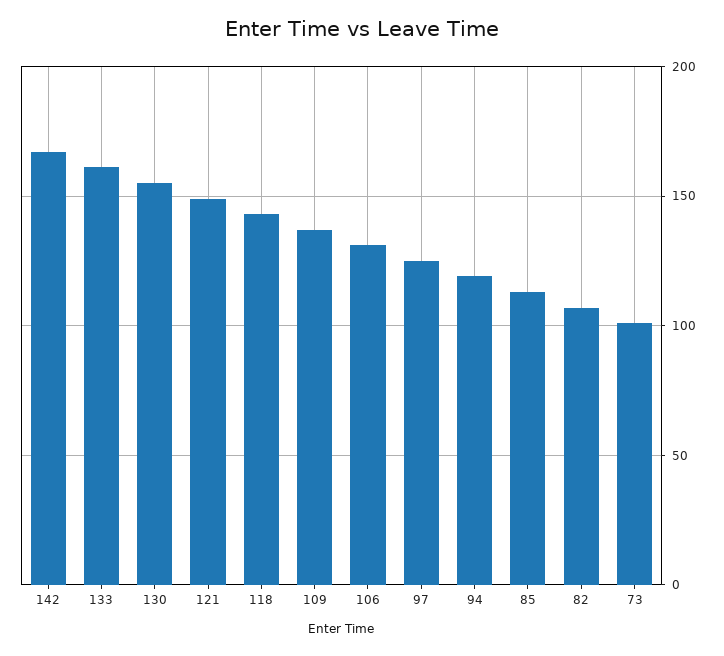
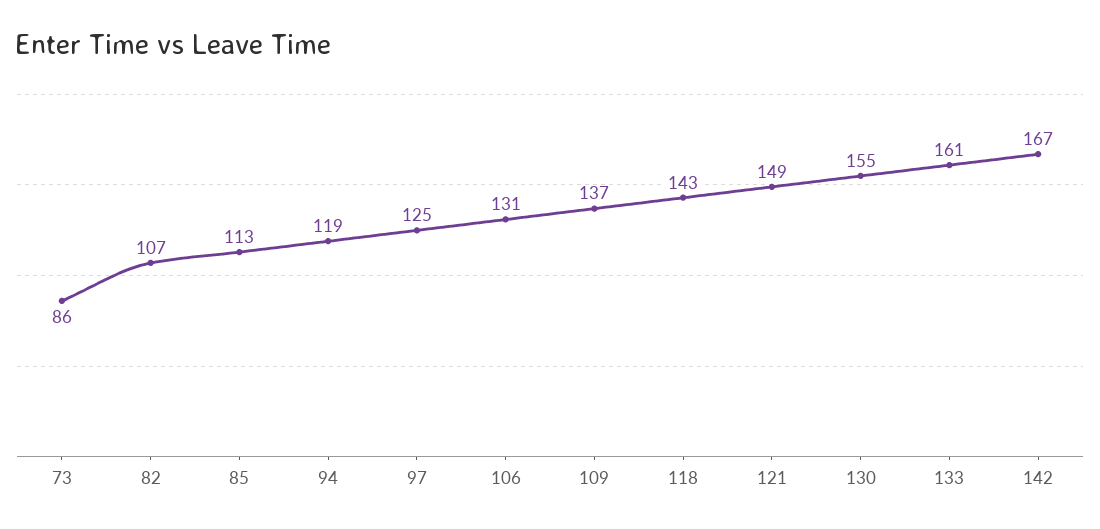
73: 100 -> 86

